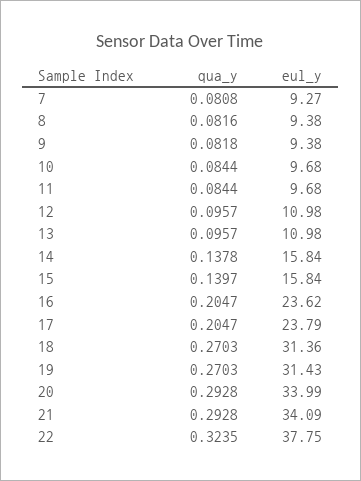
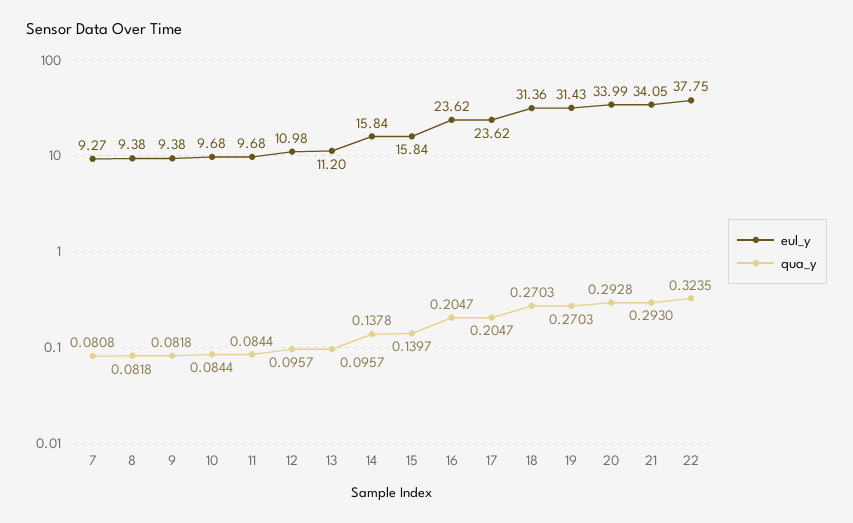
qua_y, 8: 0.0816 -> 0.0818
eul_y, 13: 10.98 -> 11.2
eul_y, 17: 23.79 -> 23.62
qua_y, 21: 0.2928 -> 0.293
eul_y, 21: 34.09 -> 34.05

